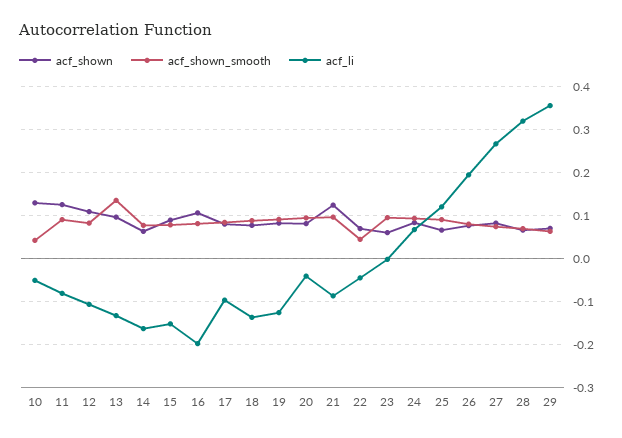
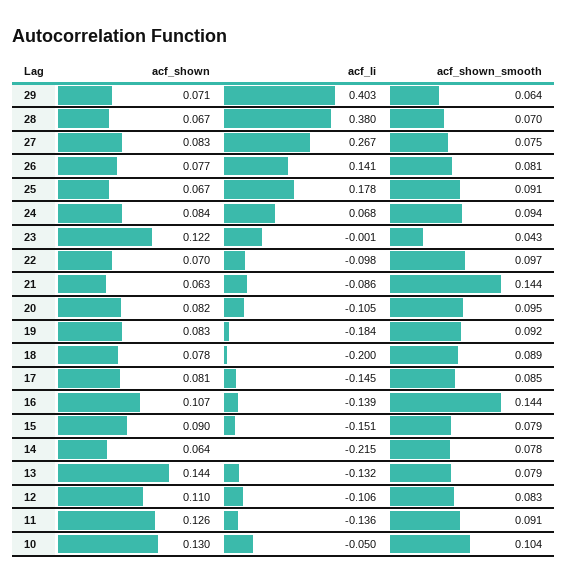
acf_shown_smooth, 10: 0.04 -> 0.104
acf_li, 11: -0.08 -> -0.136
acf_shown, 13: 0.1 -> 0.144
acf_shown_smooth, 13: 0.14 -> 0.079
acf_li, 14: -0.16 -> -0.215
acf_shown_smooth, 16: 0.08 -> 0.144
acf_li, 16: -0.2 -> -0.139
acf_li, 17: -0.1 -> -0.145
acf_li, 18: -0.14 -> -0.2
acf_li, 19: -0.12 -> -0.184
acf_li, 20: -0.04 -> -0.105
acf_shown, 21: 0.12 -> 0.063
acf_shown_smooth, 21: 0.1 -> 0.144
acf_shown_smooth, 22: 0.04 -> 0.097
acf_li, 22: -0.04 -> -0.098
acf_shown, 23: 0.06 -> 0.122
acf_shown_smooth, 23: 0.1 -> 0.043
acf_li, 25: 0.12 -> 0.178
acf_li, 26: 0.2 -> 0.141
acf_li, 28: 0.32 -> 0.38
acf_li, 29: 0.36 -> 0.403

